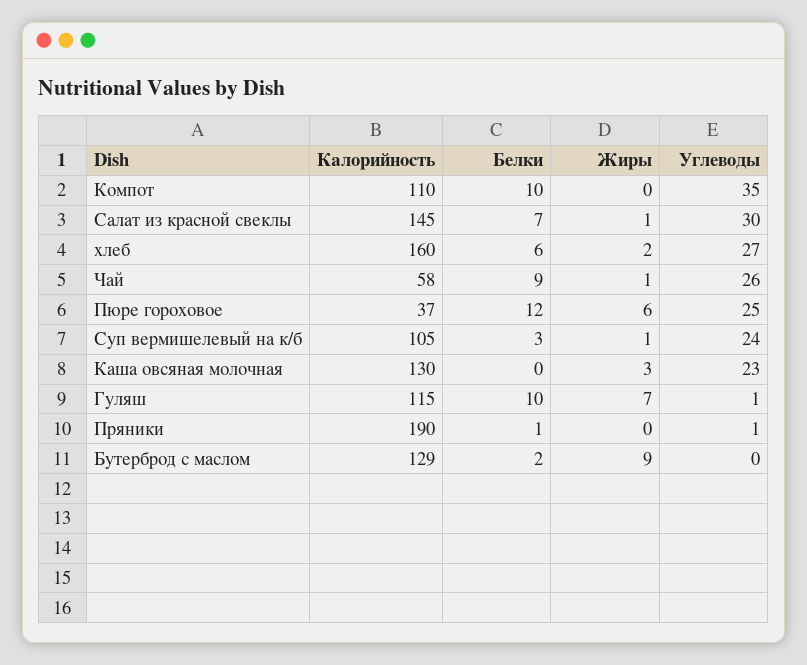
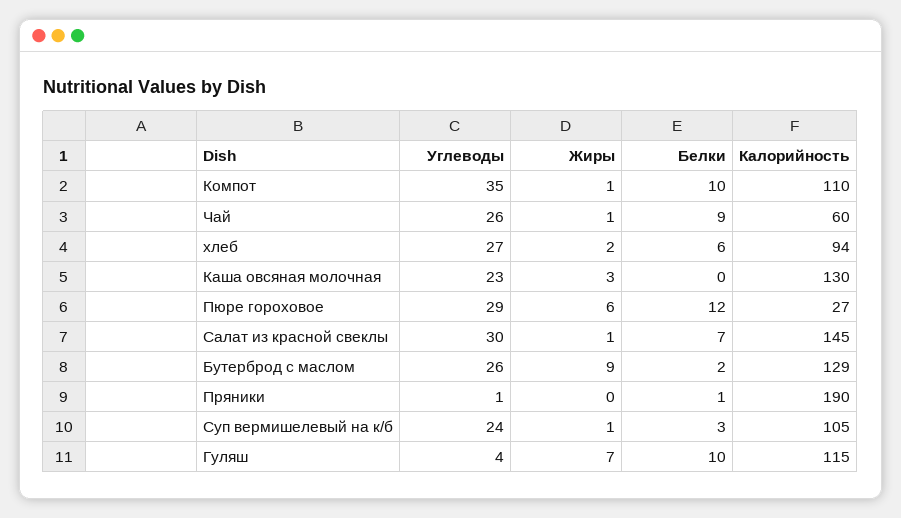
Жиры, Компот: 0 -> 1
Калорийность, хлеб: 160 -> 94
Калорийность, Чай: 58 -> 60
Калорийность, Пюре гороховое: 37 -> 27
Углеводы, Пюре гороховое: 25 -> 29
Углеводы, Гуляш: 1 -> 4
Углеводы, Бутерброд с маслом: 0 -> 26

